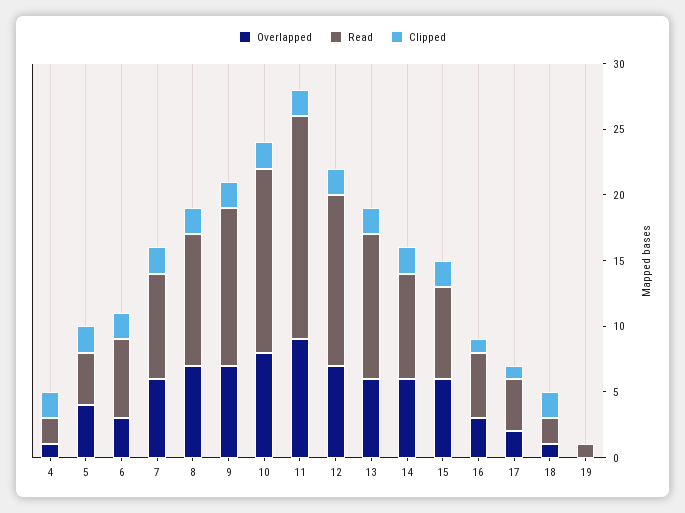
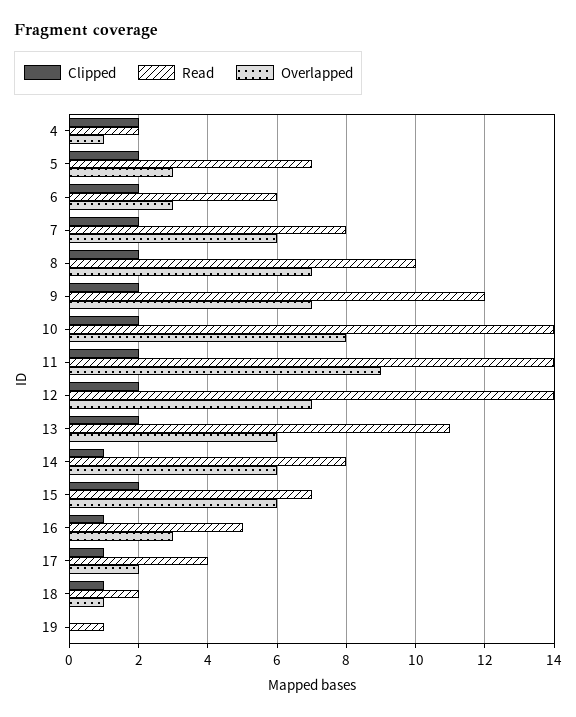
Overlapped, 5: 4 -> 3
Read, 5: 4 -> 7
Read, 11: 17 -> 14
Read, 12: 13 -> 14
Clipped, 14: 2 -> 1
Clipped, 18: 2 -> 1

